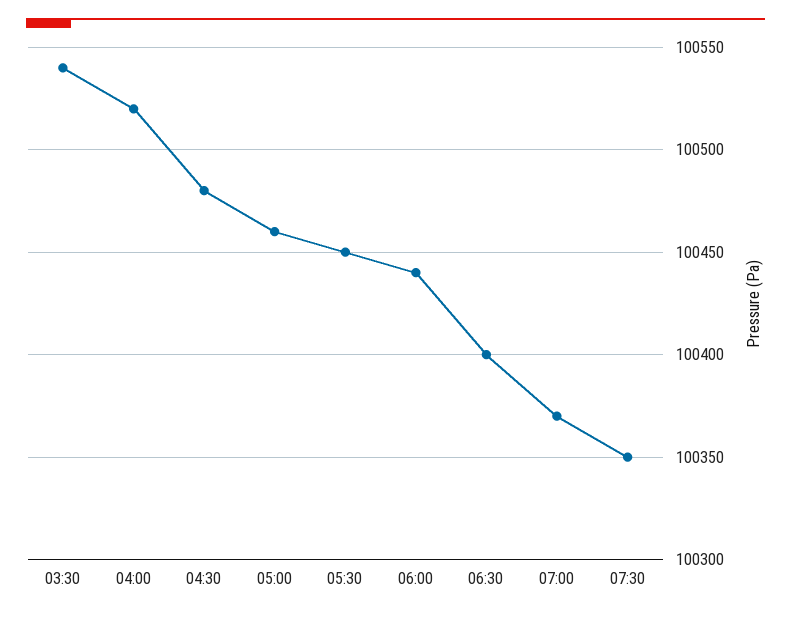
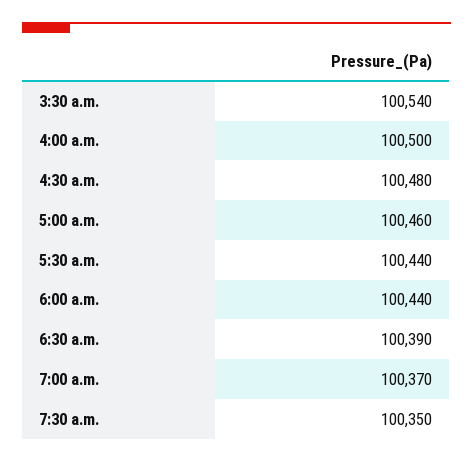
04:00: 100520 -> 100500
05:30: 100450 -> 100440
06:30: 100400 -> 100390

